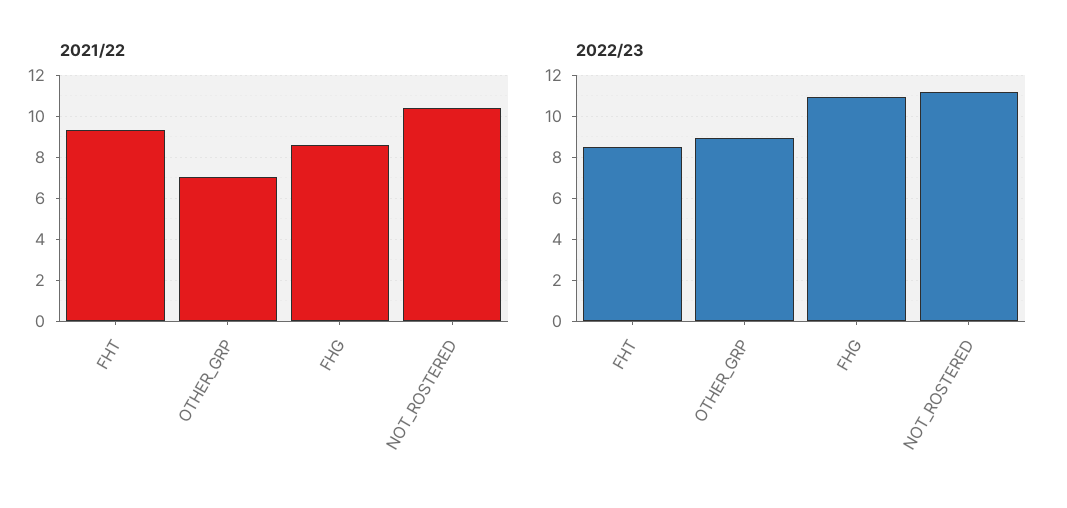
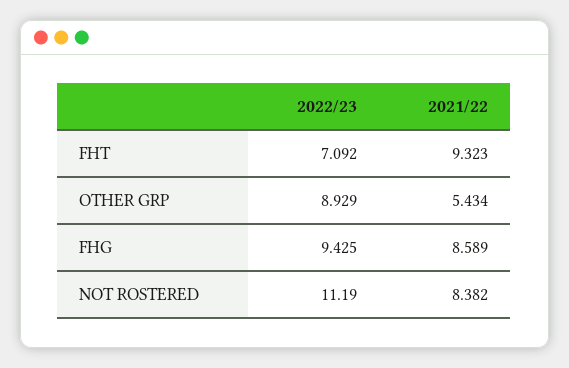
2021/22, OTHER_GRP: 7 -> 5.434
2021/22, NOT_ROSTERED: 10.5 -> 8.382
2022/23, FHT: 8.5 -> 7.092
2022/23, FHG: 11 -> 9.425

